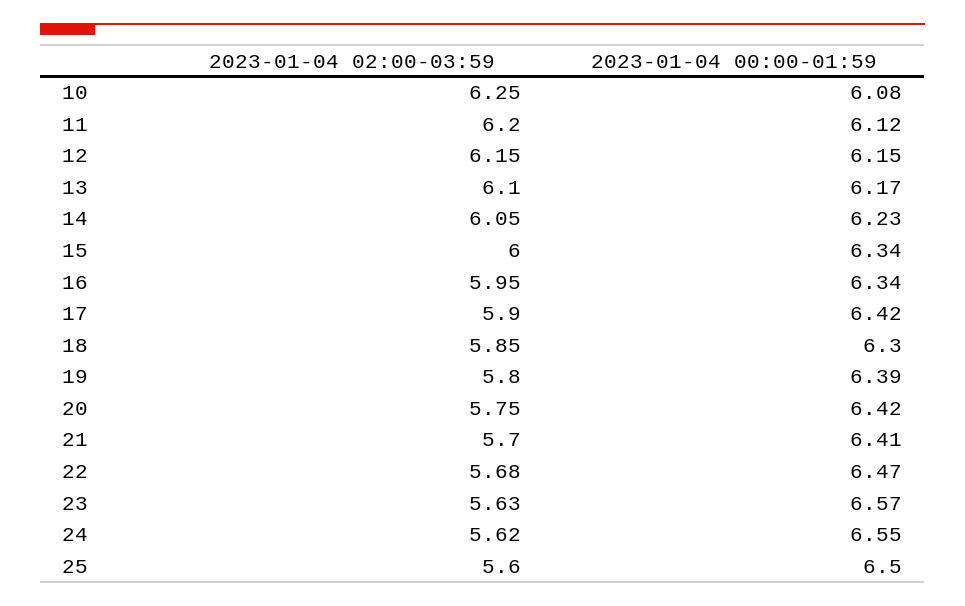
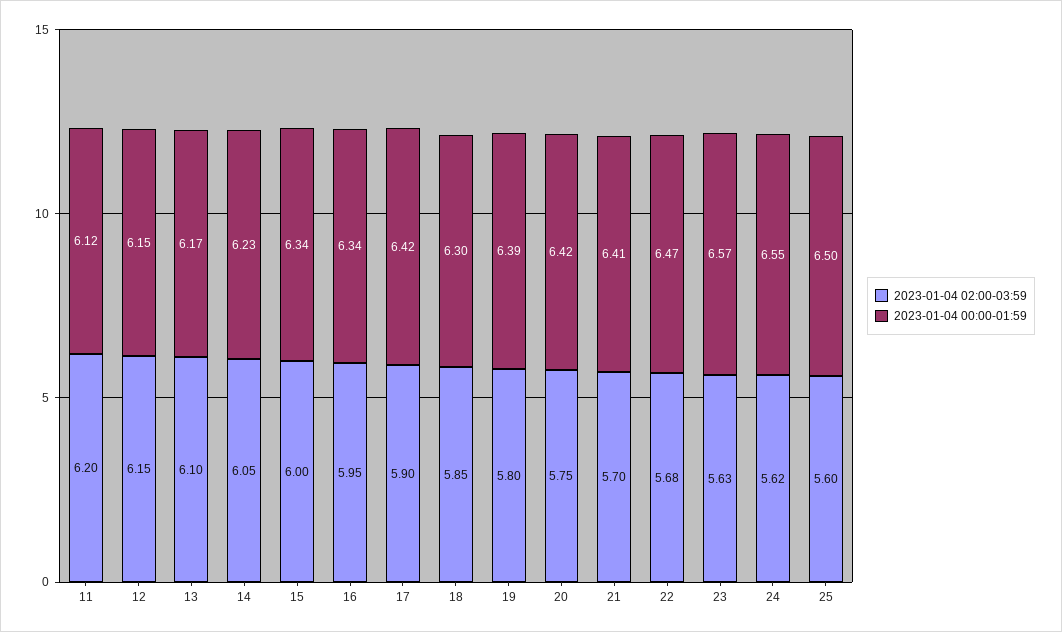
2023-01-04 02:00-03:59, 10: 6.25 -> none
2023-01-04 00:00-01:59, 10: 6.08 -> none

